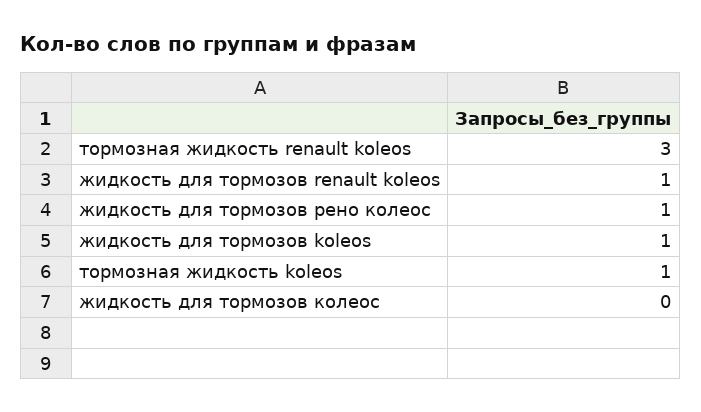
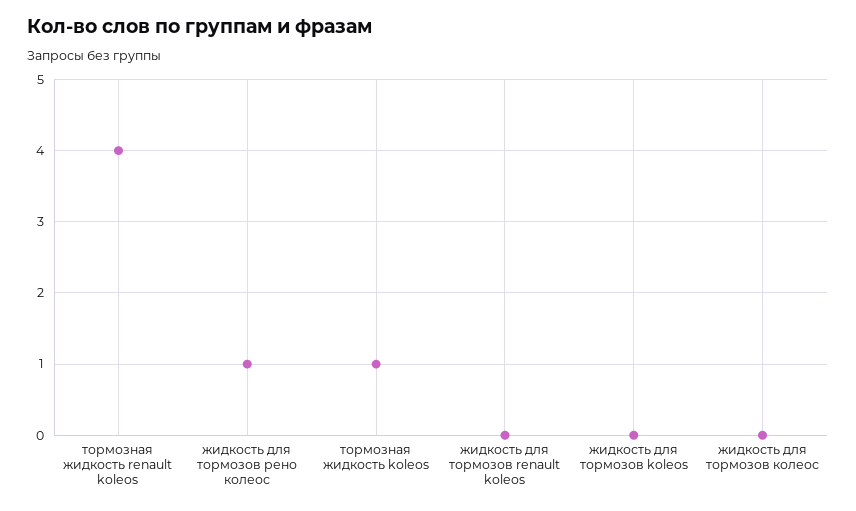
тормозная жидкость renault koleos: 3 -> 4
жидкость для тормозов renault koleos: 1 -> 0
жидкость для тормозов koleos: 1 -> 0

